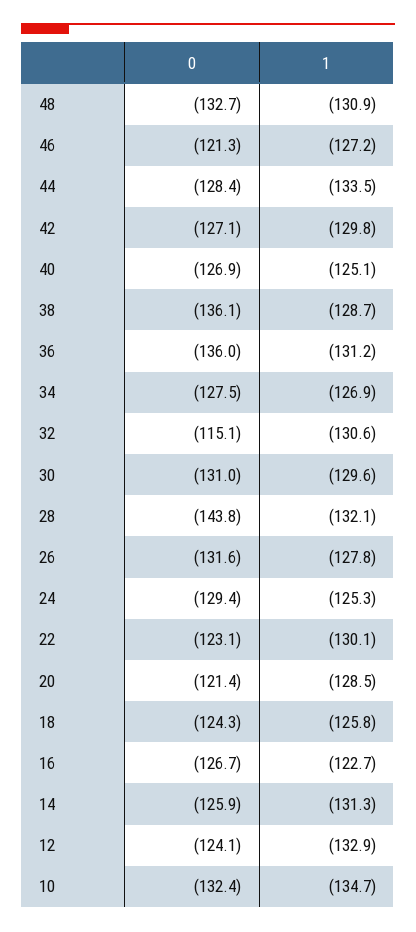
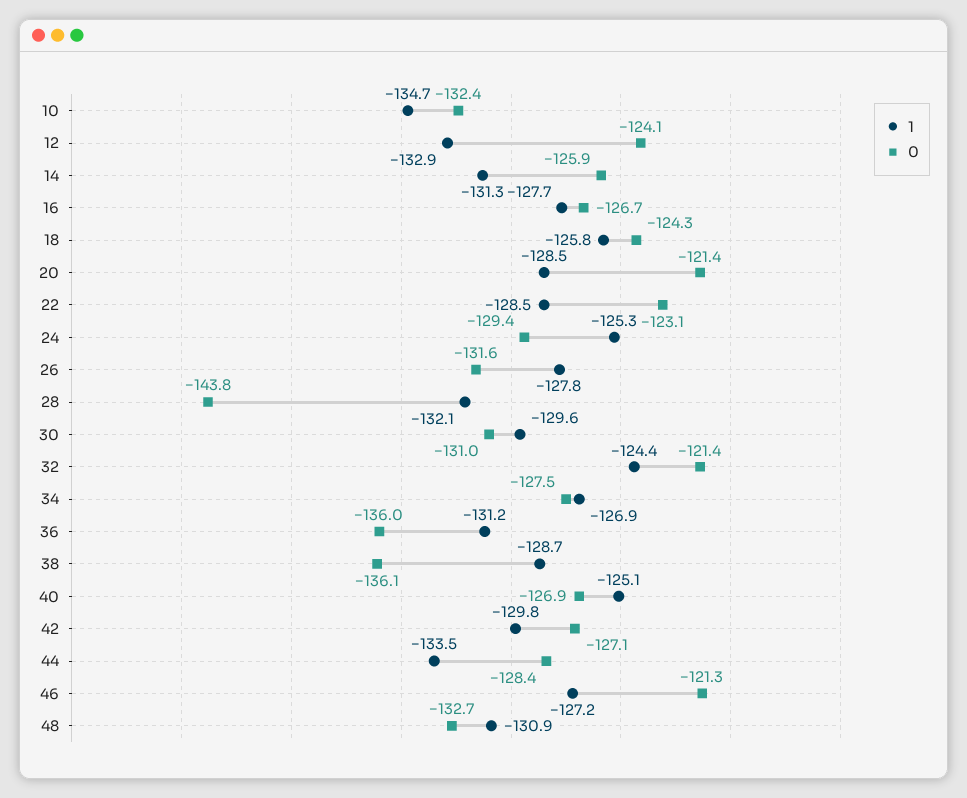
0, 32: -115.1 -> -121.4
1, 32: -130.6 -> -124.4
1, 22: -130.1 -> -128.5
1, 16: -122.7 -> -127.7

